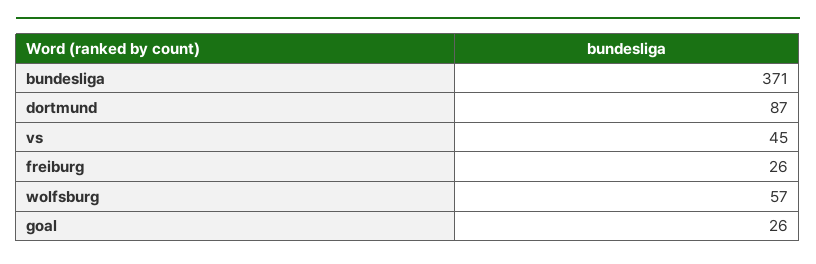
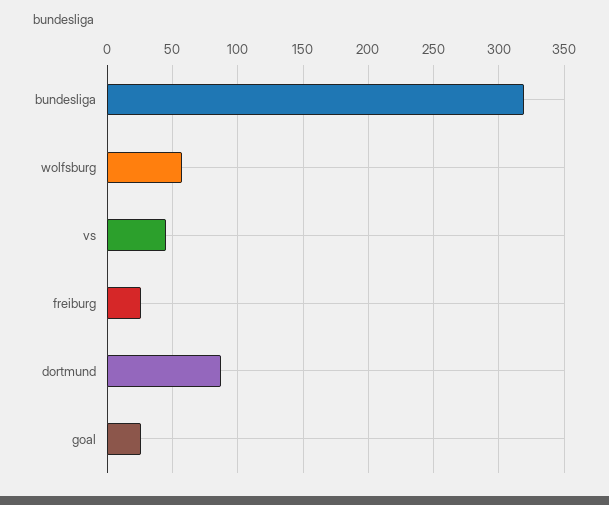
bundesliga: 371 -> 320

